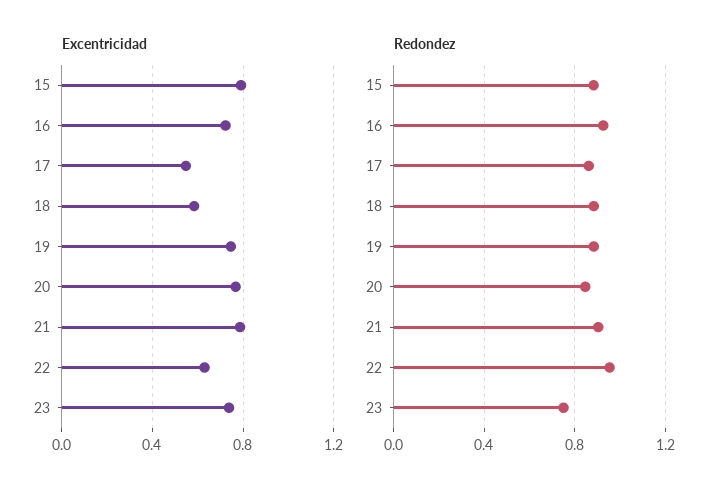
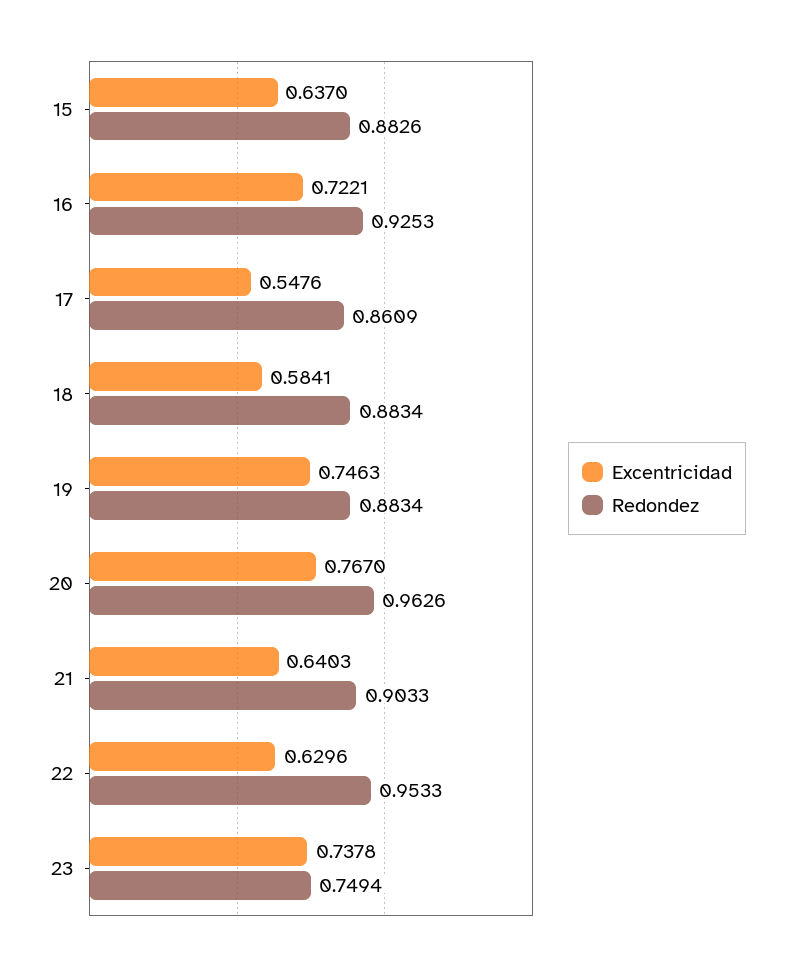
Excentricidad, 15: 0.8 -> 0.637
Excentricidad, 21: 0.8 -> 0.6403
Redondez, 20: 0.85 -> 0.9626

